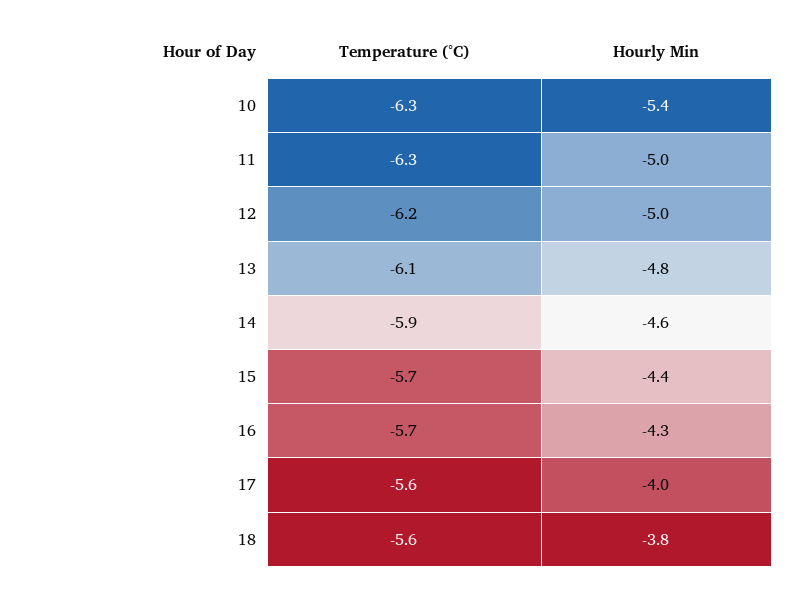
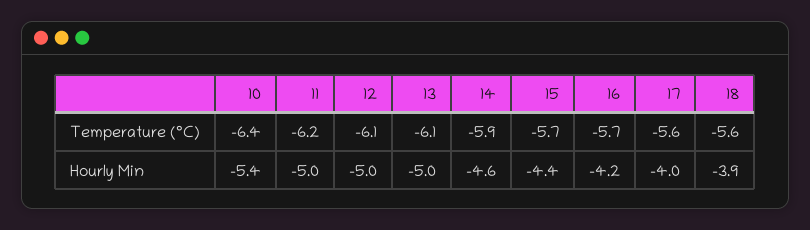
Temperature (°C), 10: -6.3 -> -6.4
Temperature (°C), 11: -6.3 -> -6.2
Temperature (°C), 12: -6.2 -> -6.1
Hourly Min, 13: -4.8 -> -5
Hourly Min, 16: -4.3 -> -4.2
Hourly Min, 18: -3.8 -> -3.9

